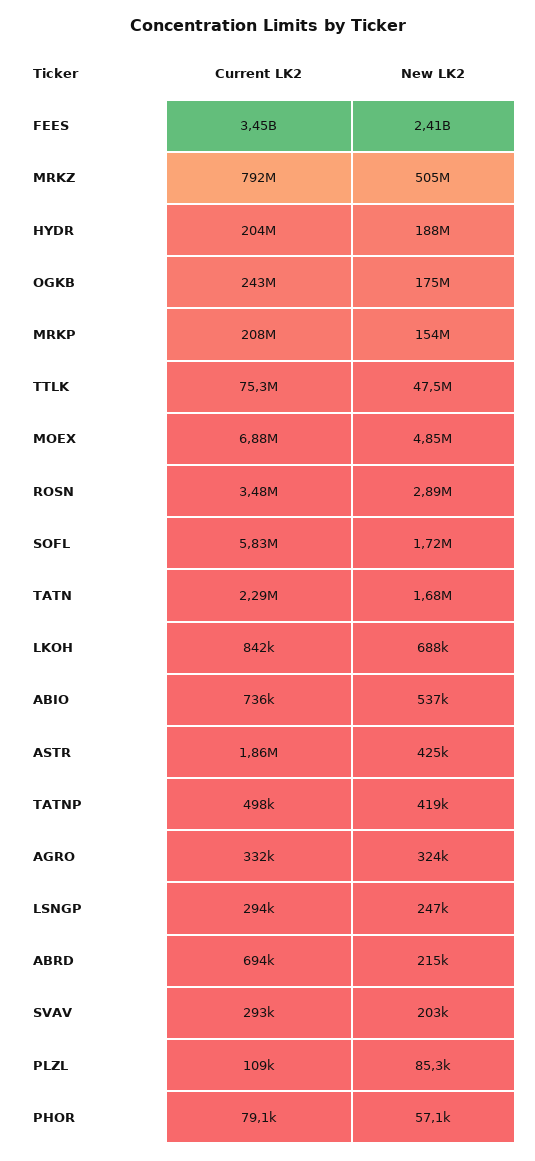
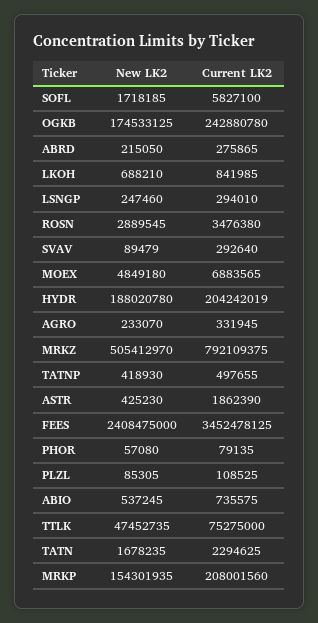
New LK2, AGRO: 324000 -> 233070
Current LK2, ABRD: 694000 -> 275865
New LK2, SVAV: 203000 -> 89479

